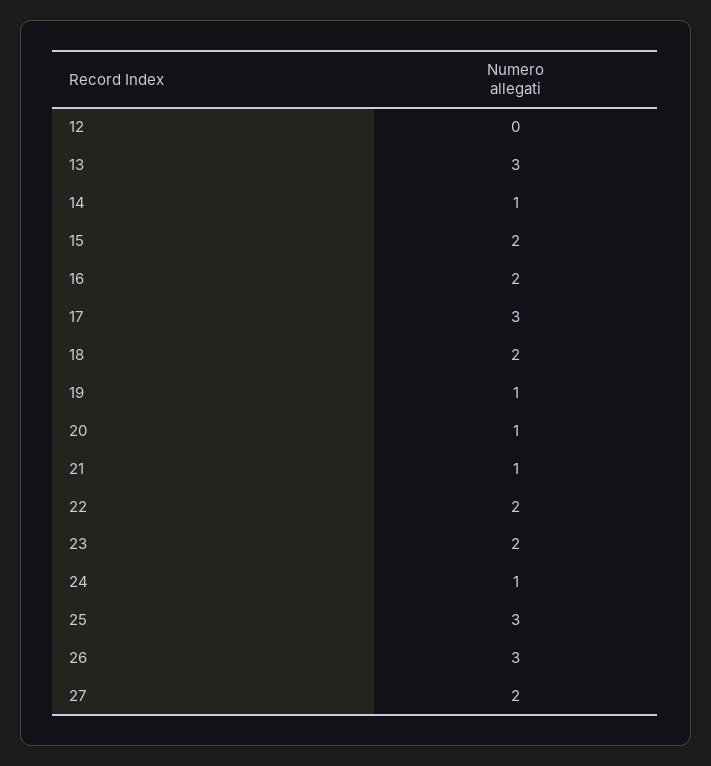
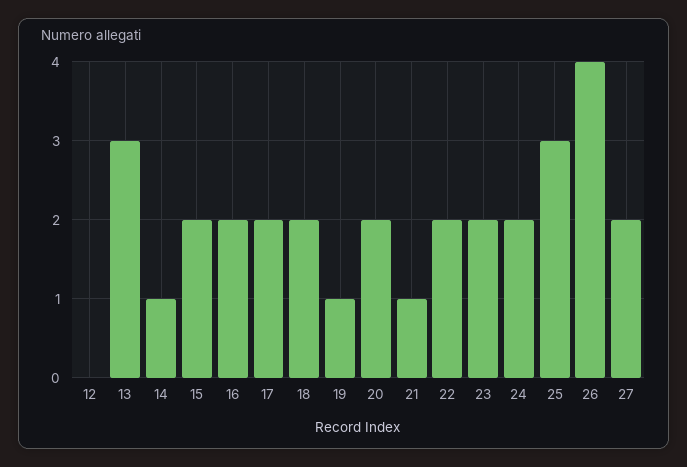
17: 3 -> 2
20: 1 -> 2
24: 1 -> 2
26: 3 -> 4

